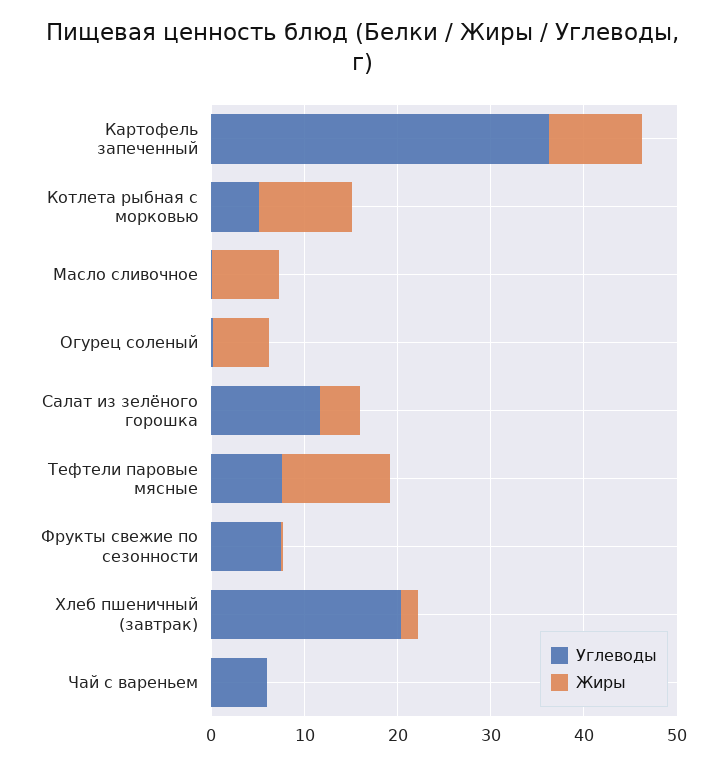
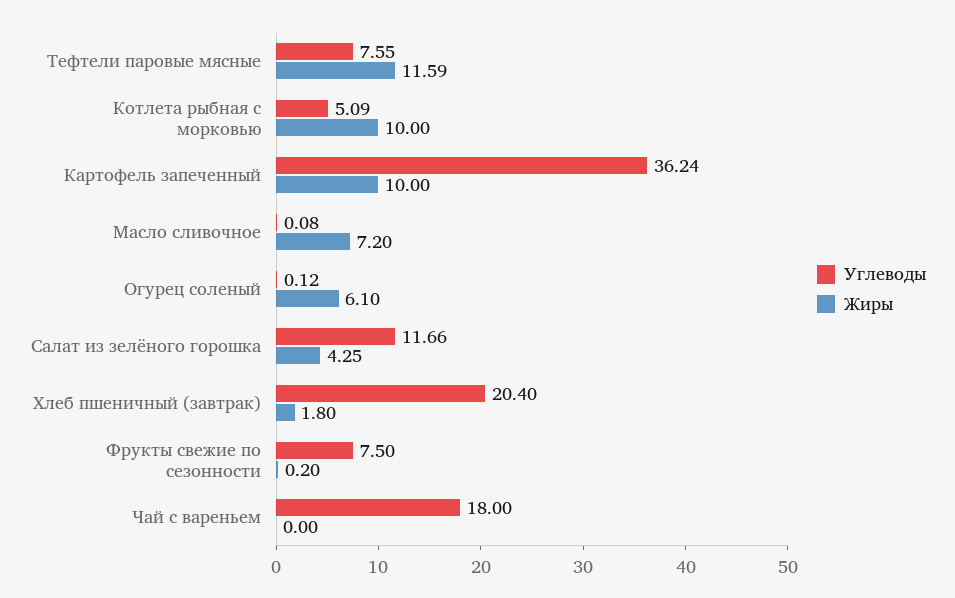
Углеводы, Чай с вареньем: 6 -> 18

